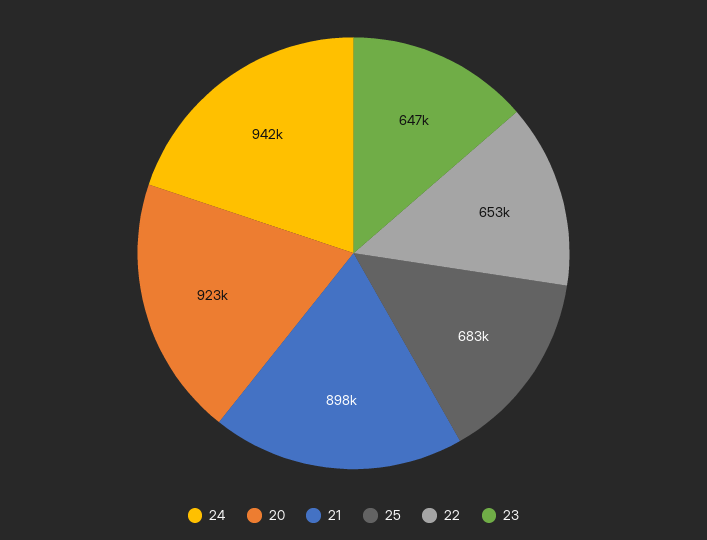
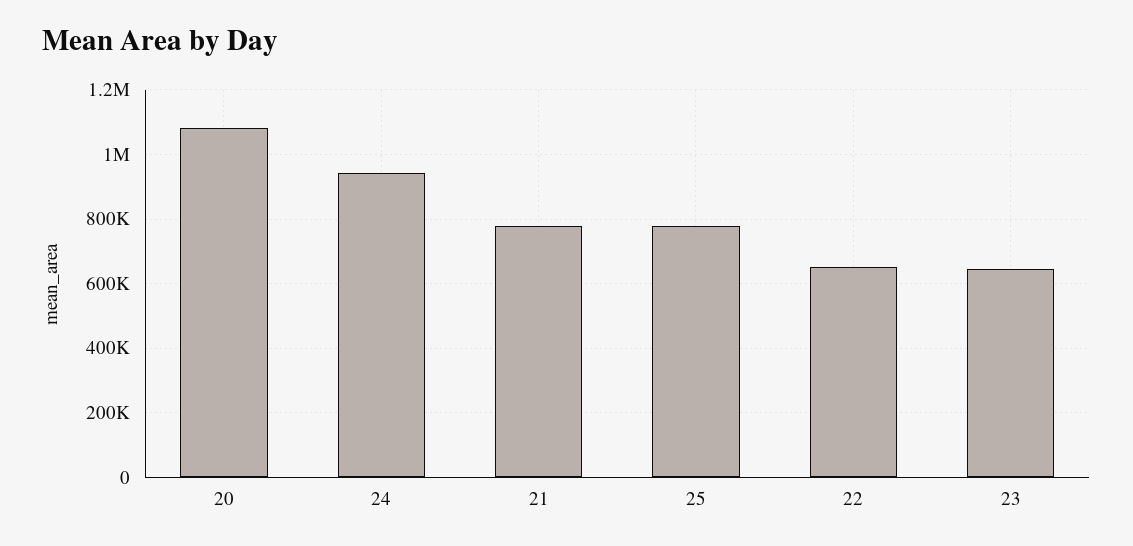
20: 923000 -> 1080000
21: 898000 -> 780000
25: 683000 -> 780000

